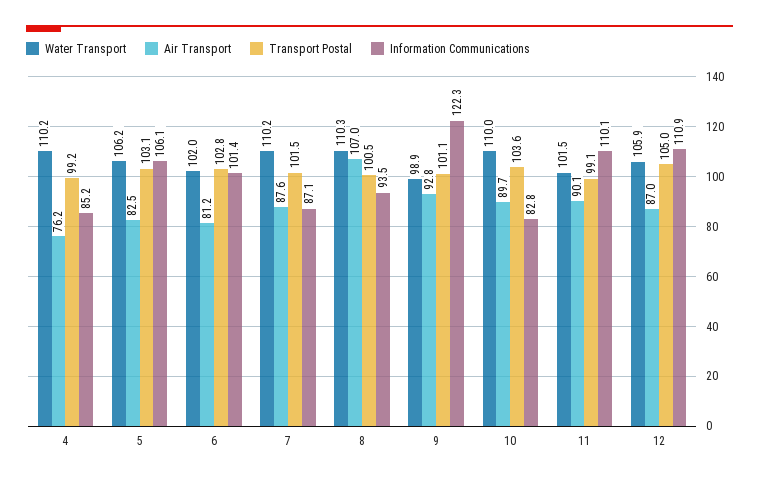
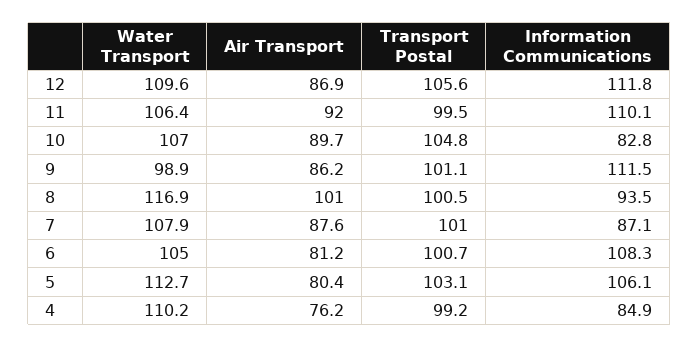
Information Communications, 4: 85.2 -> 84.9
Water Transport, 5: 106.2 -> 112.7
Air Transport, 5: 82.5 -> 80.4
Water Transport, 6: 102 -> 105
Transport Postal, 6: 102.8 -> 100.7
Information Communications, 6: 101.4 -> 108.3
Water Transport, 7: 110.2 -> 107.9
Transport Postal, 7: 101.5 -> 101
Water Transport, 8: 110.3 -> 116.9
Air Transport, 8: 107 -> 101
Air Transport, 9: 92.8 -> 86.2
Information Communications, 9: 122.3 -> 111.5
Water Transport, 10: 110 -> 107
Transport Postal, 10: 103.6 -> 104.8
Water Transport, 11: 101.5 -> 106.4
Air Transport, 11: 90.1 -> 92
Transport Postal, 11: 99.1 -> 99.5
Water Transport, 12: 105.9 -> 109.6
Air Transport, 12: 87 -> 86.9
Transport Postal, 12: 105 -> 105.6
Information Communications, 12: 110.9 -> 111.8

